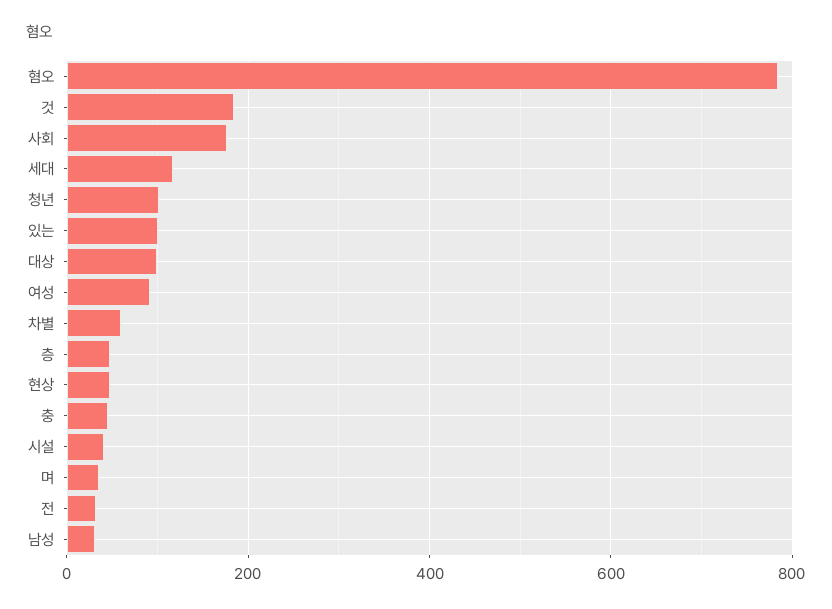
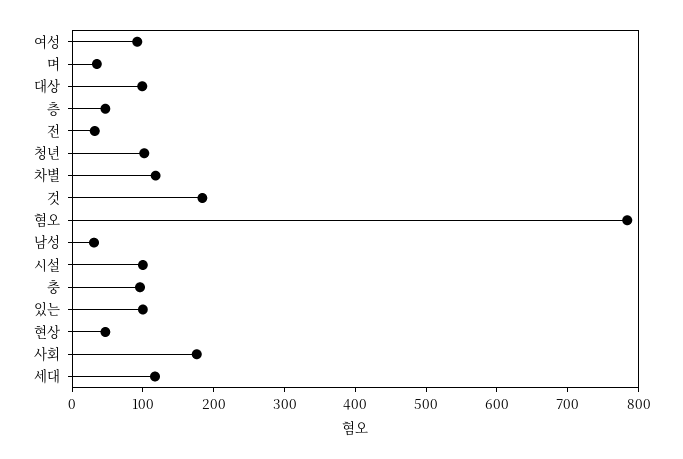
차별: 60 -> 120
충: 40 -> 100
시설: 40 -> 100

